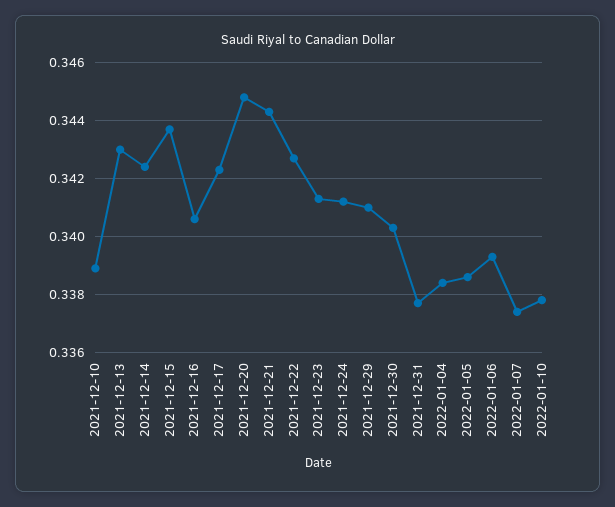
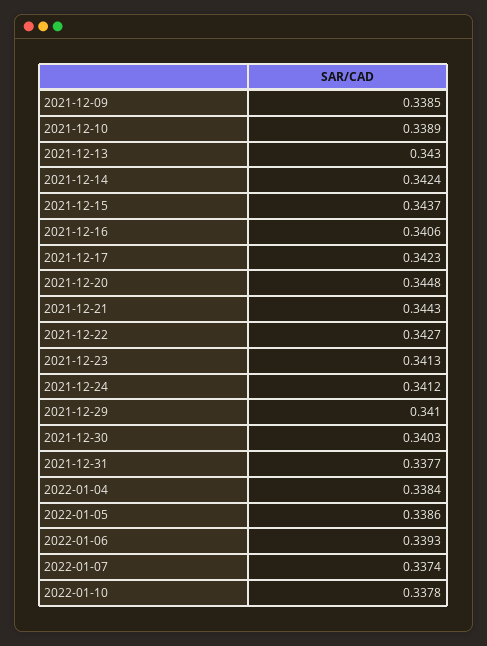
2021-12-09: none -> 0.3385

